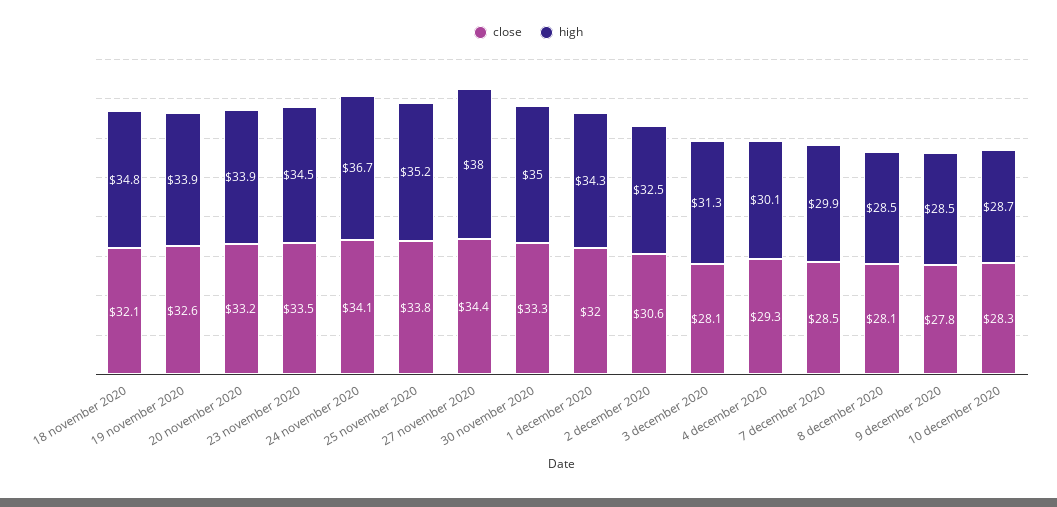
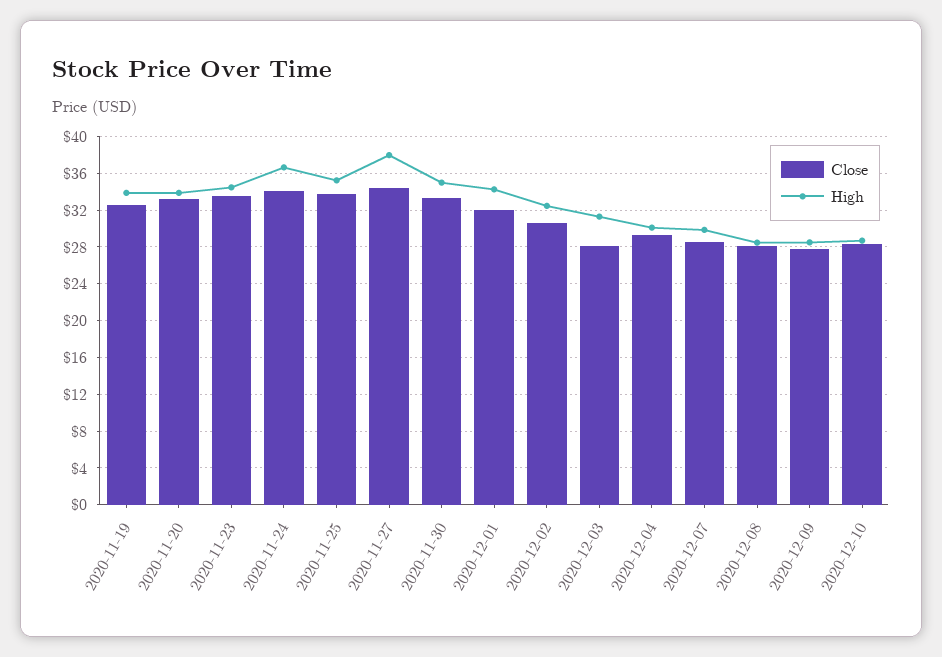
close, 18 november 2020: 32.1 -> none
high, 18 november 2020: 34.8 -> none

